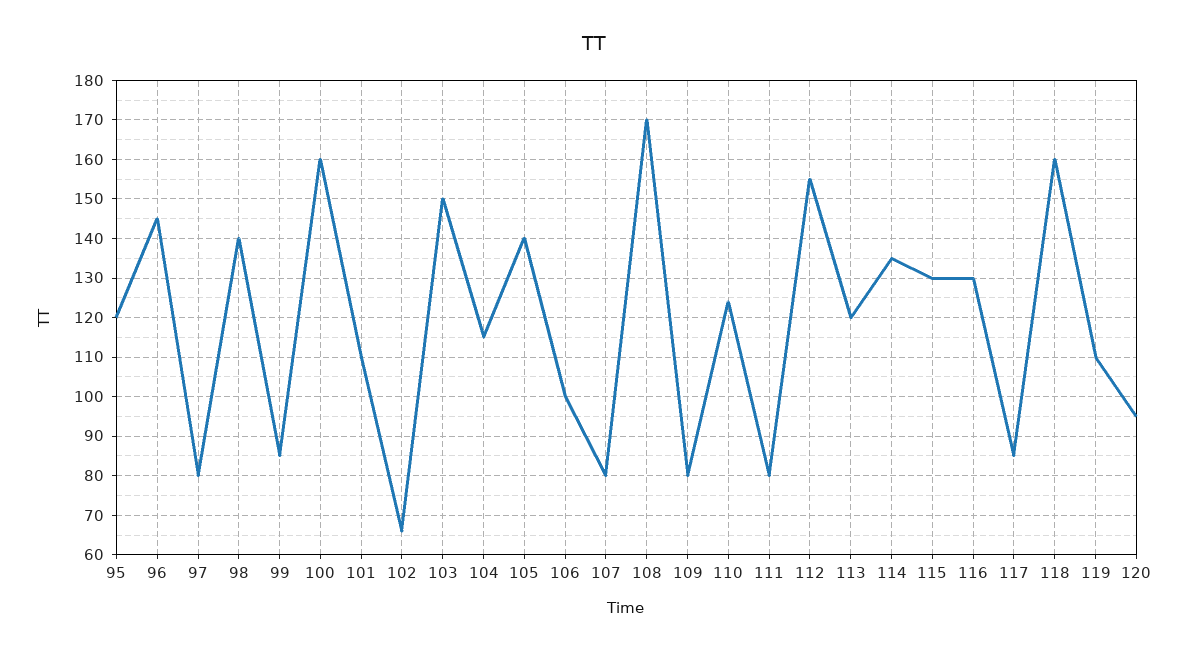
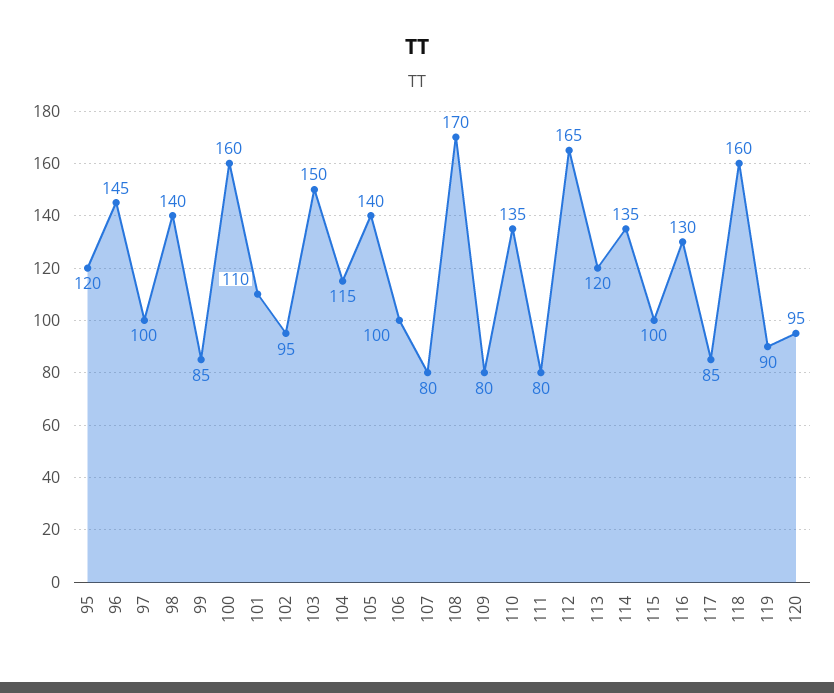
97: 80 -> 100
102: 65 -> 95
110: 125 -> 135
112: 155 -> 165
115: 130 -> 100
119: 110 -> 90

